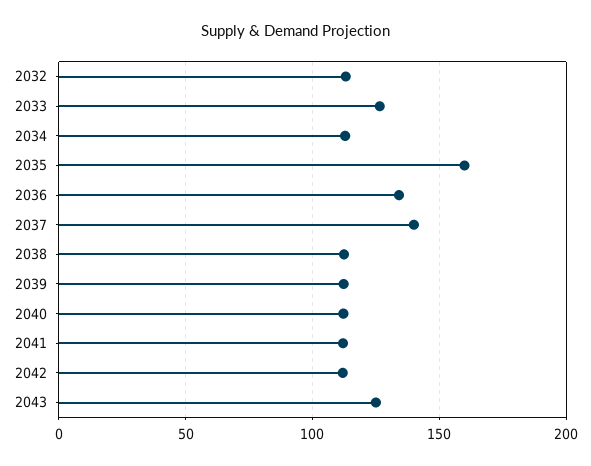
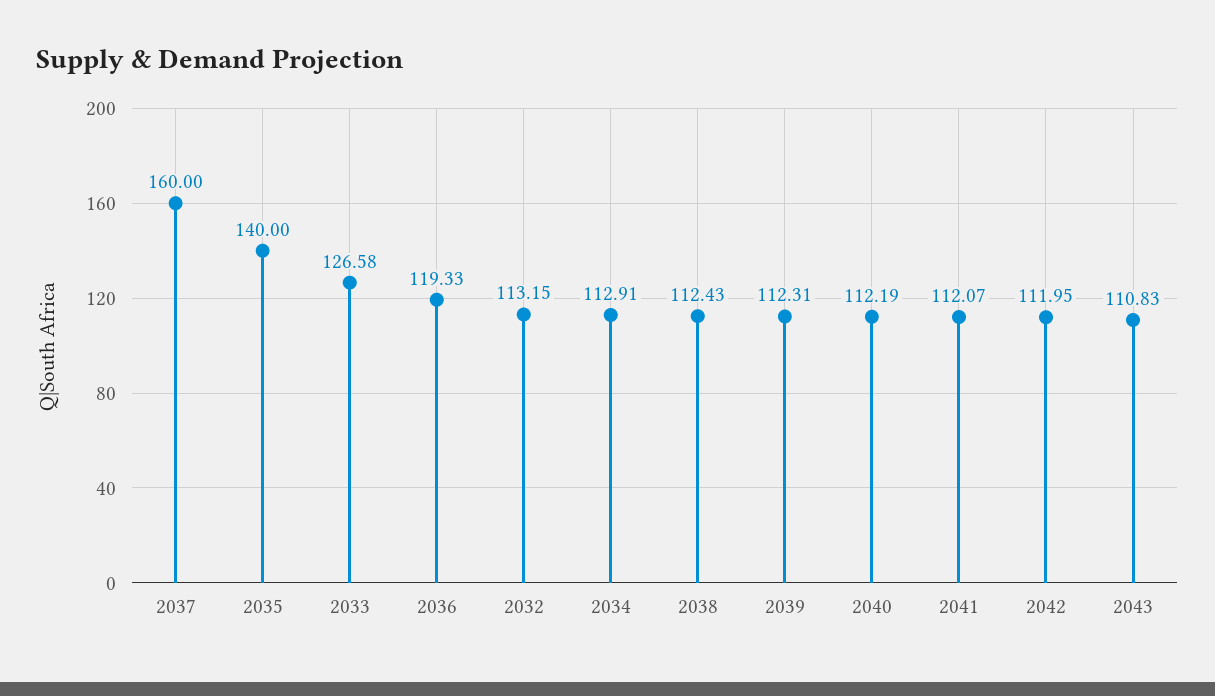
2035: 160 -> 140
2036: 135 -> 119.33
2037: 140 -> 160
2043: 125 -> 110.83

